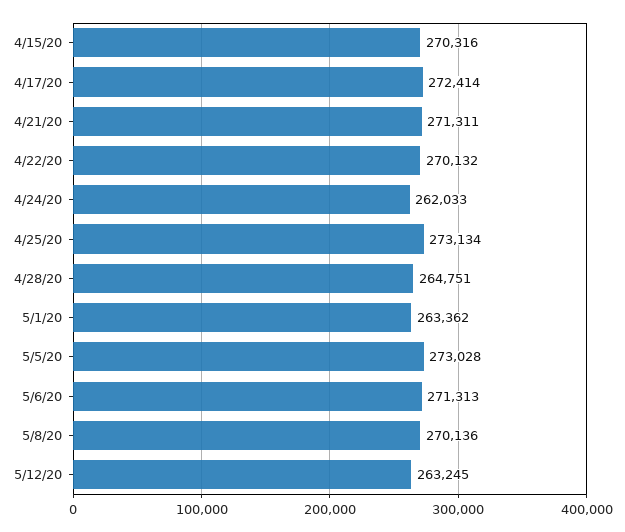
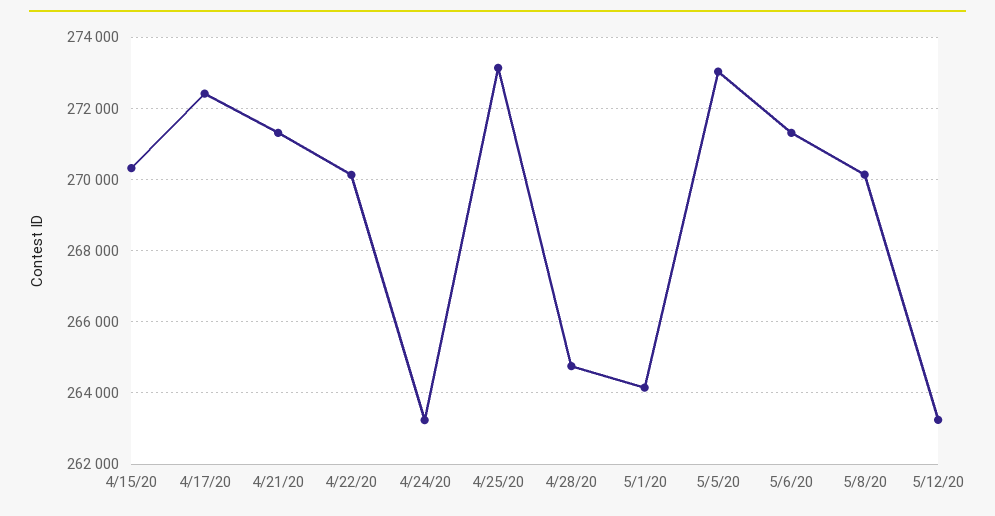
4/24/20: 262033 -> 263200
5/1/20: 263362 -> 264200

